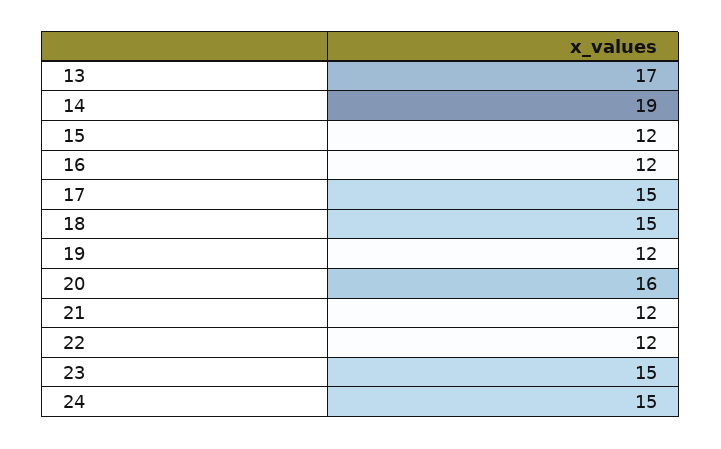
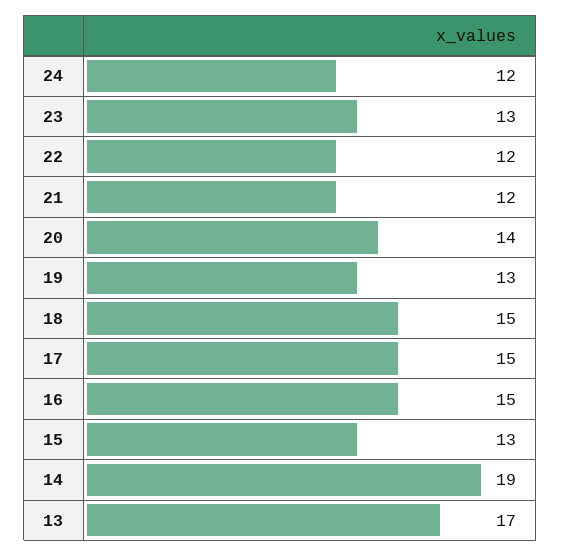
15: 12 -> 13
16: 12 -> 15
19: 12 -> 13
20: 16 -> 14
23: 15 -> 13
24: 15 -> 12

